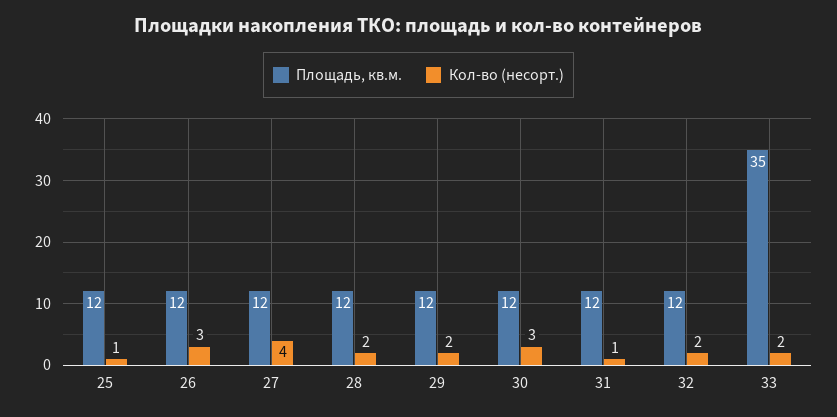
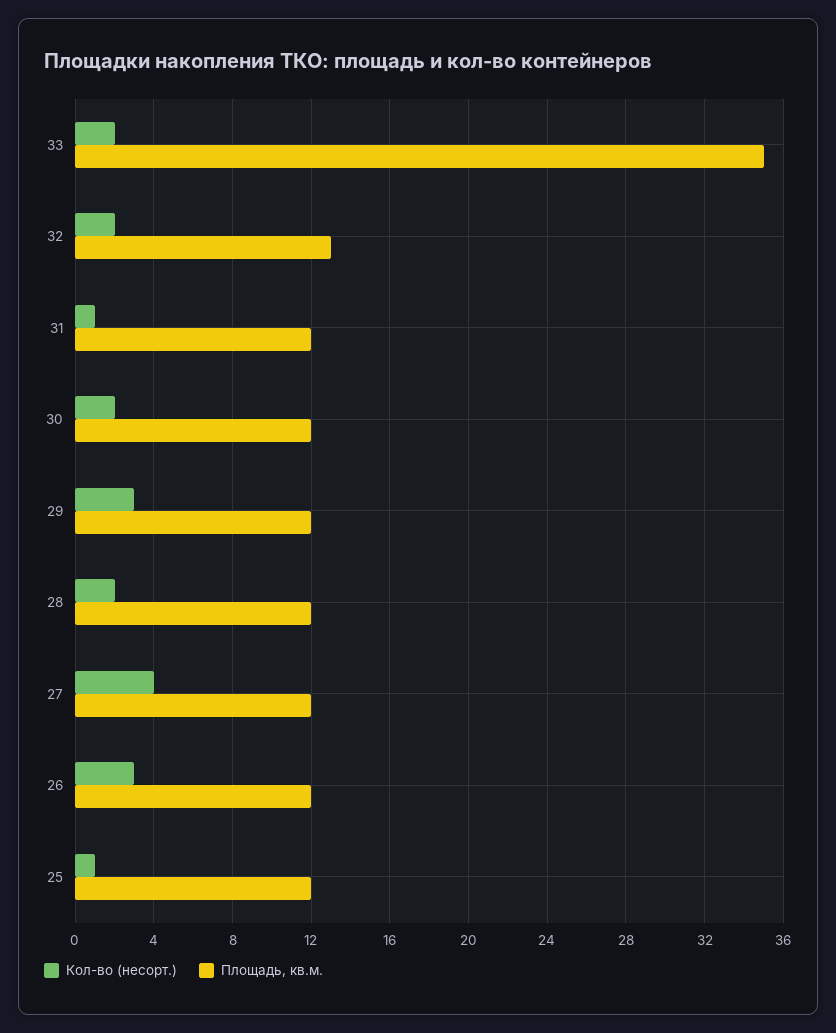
Кол-во (несорт.), 29: 2 -> 3
Кол-во (несорт.), 30: 3 -> 2
Площадь, кв.м., 32: 12 -> 13

